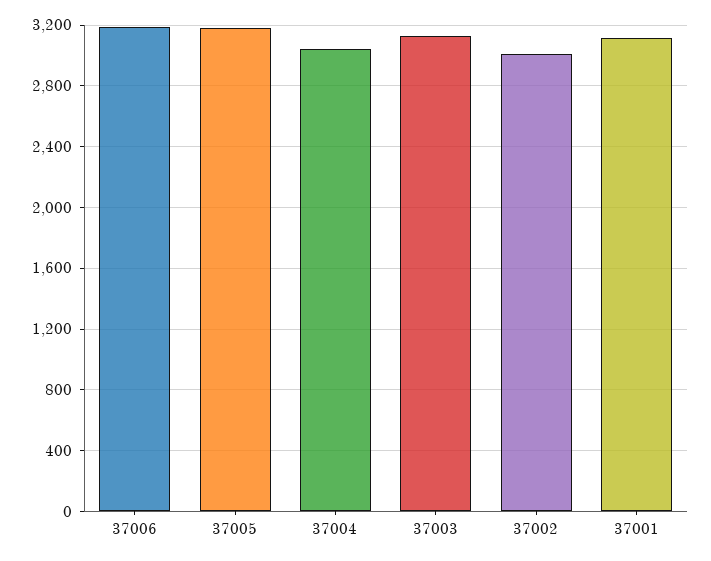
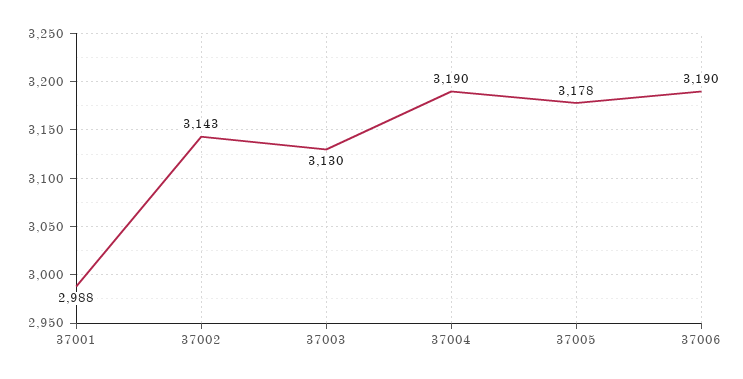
37004: 3050 -> 3190
37002: 3000 -> 3143
37001: 3100 -> 2988

